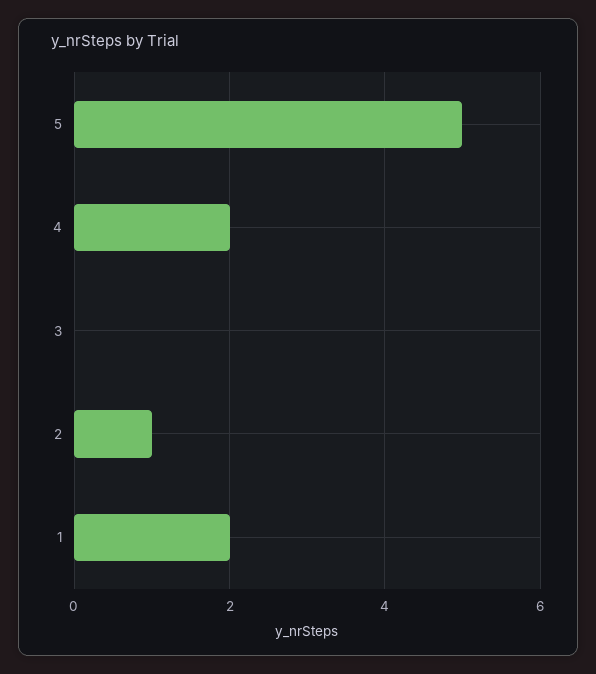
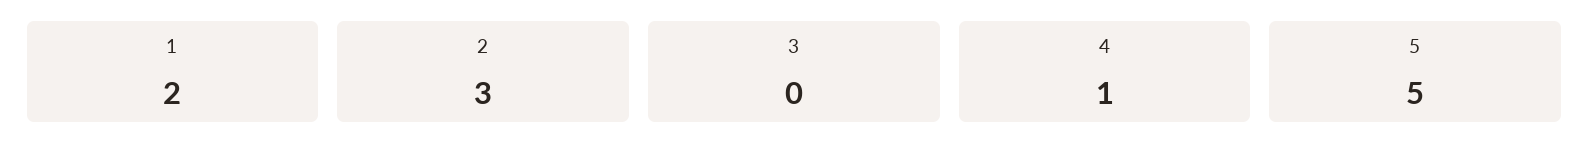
4: 2 -> 1
2: 1 -> 3

